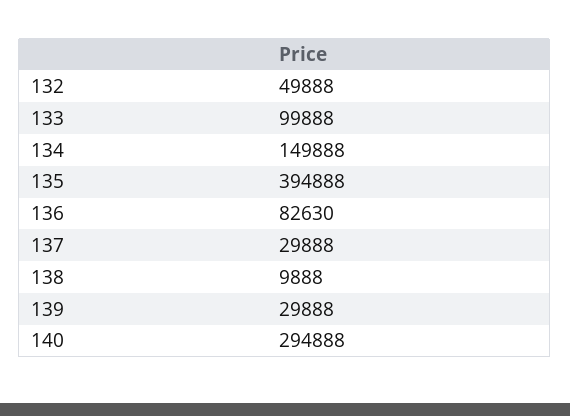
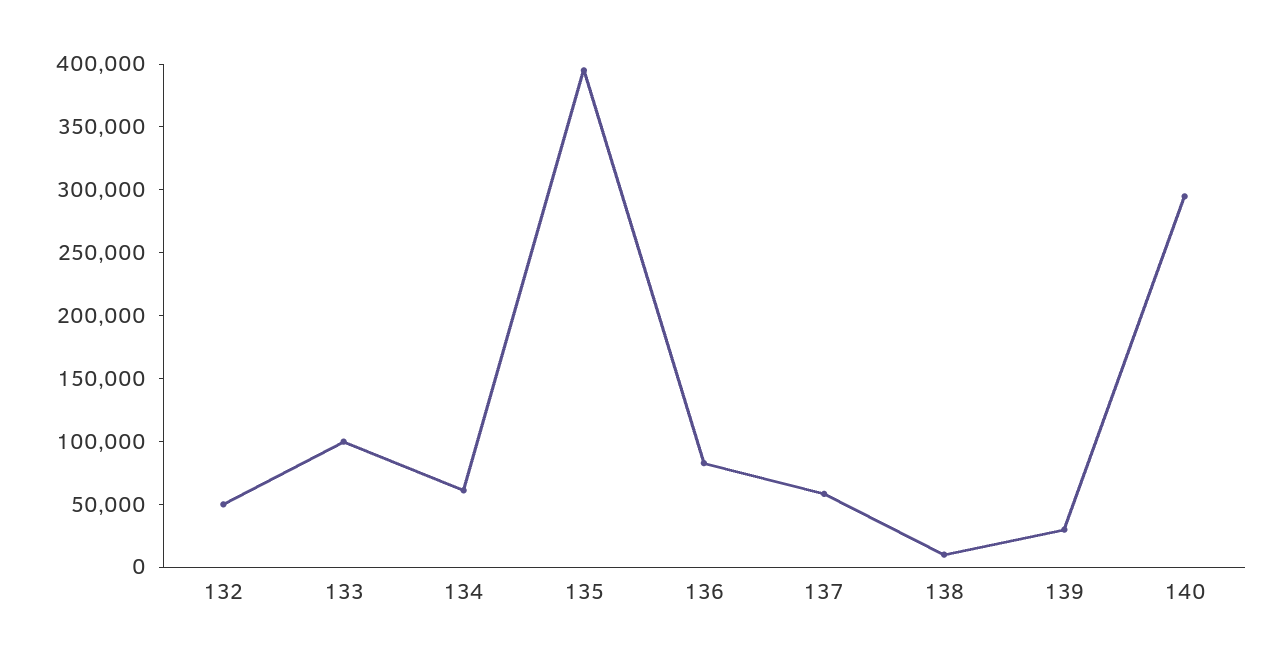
134: 149888 -> 60000
137: 29888 -> 60000

